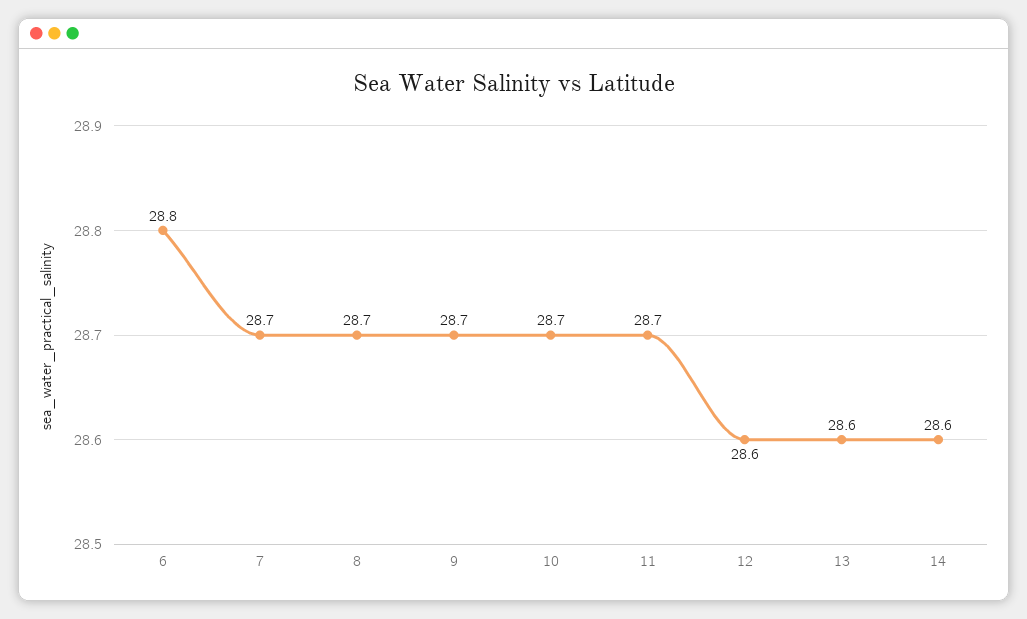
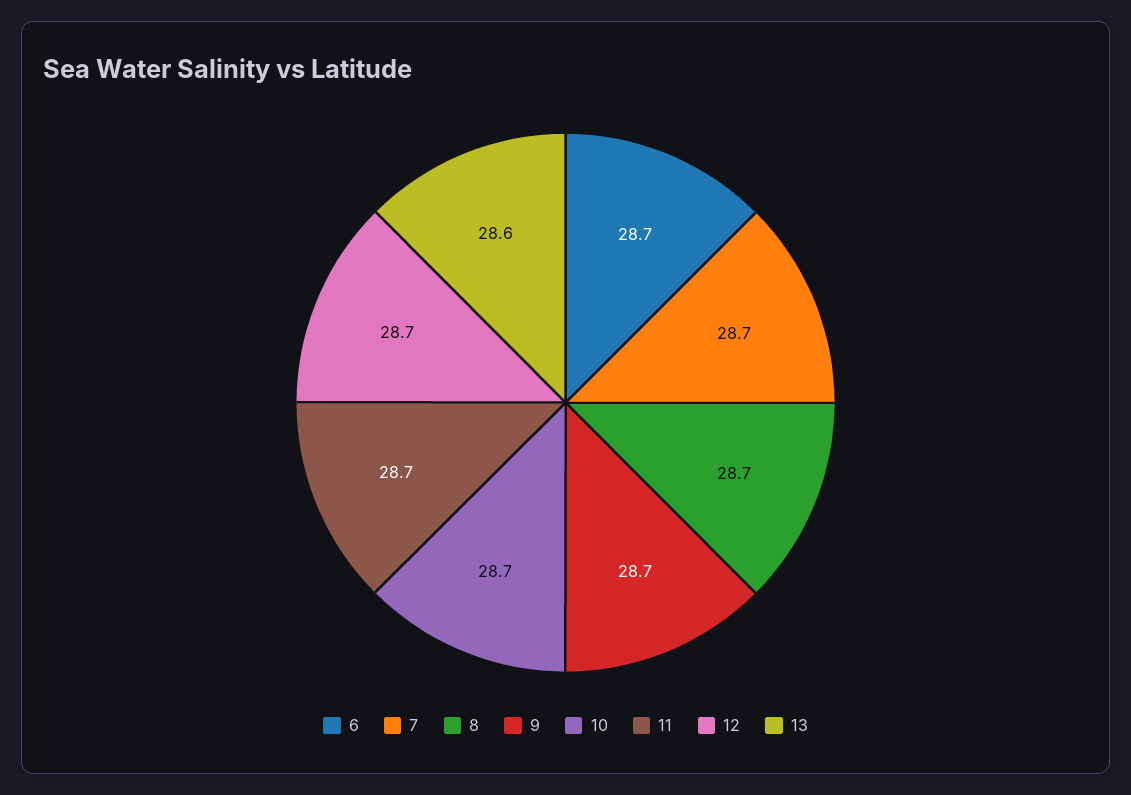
6: 28.8 -> 28.7
12: 28.6 -> 28.7
14: 28.6 -> none

